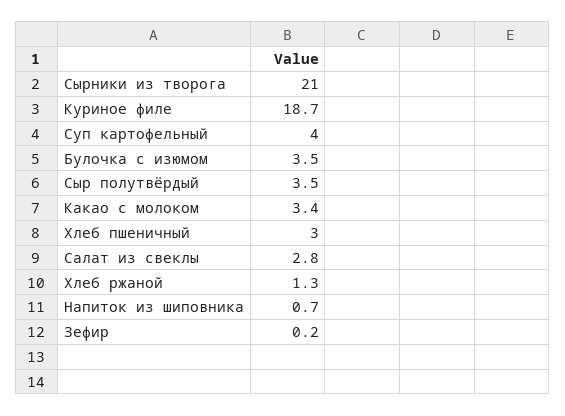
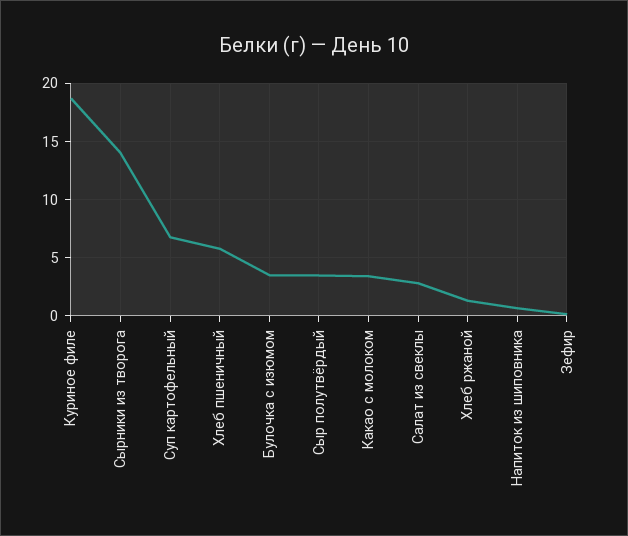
Сырники из творога: 21 -> 14
Суп картофельный: 4 -> 7
Хлеб пшеничный: 3 -> 6

